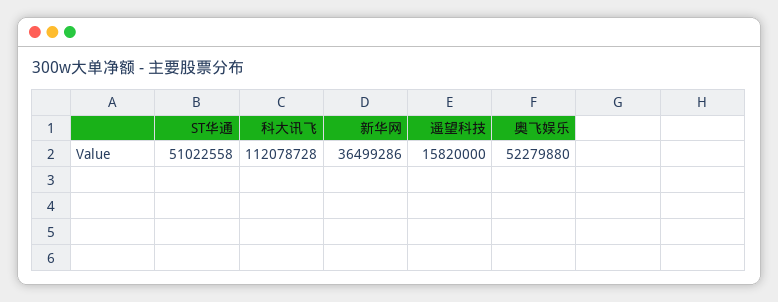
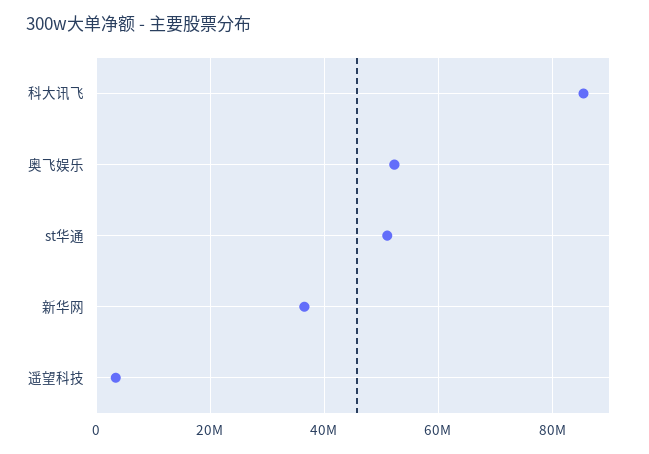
科大讯飞: 112078728 -> 86000000
遥望科技: 15820000 -> 4000000

